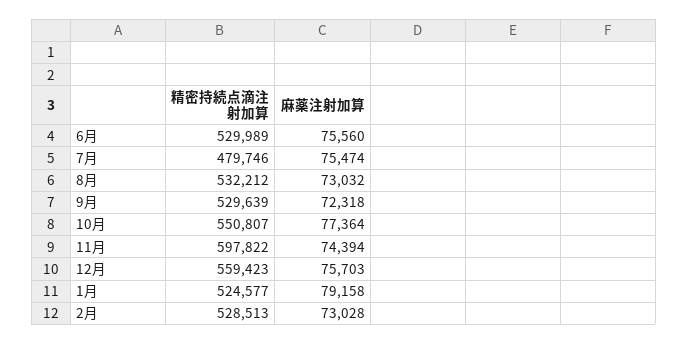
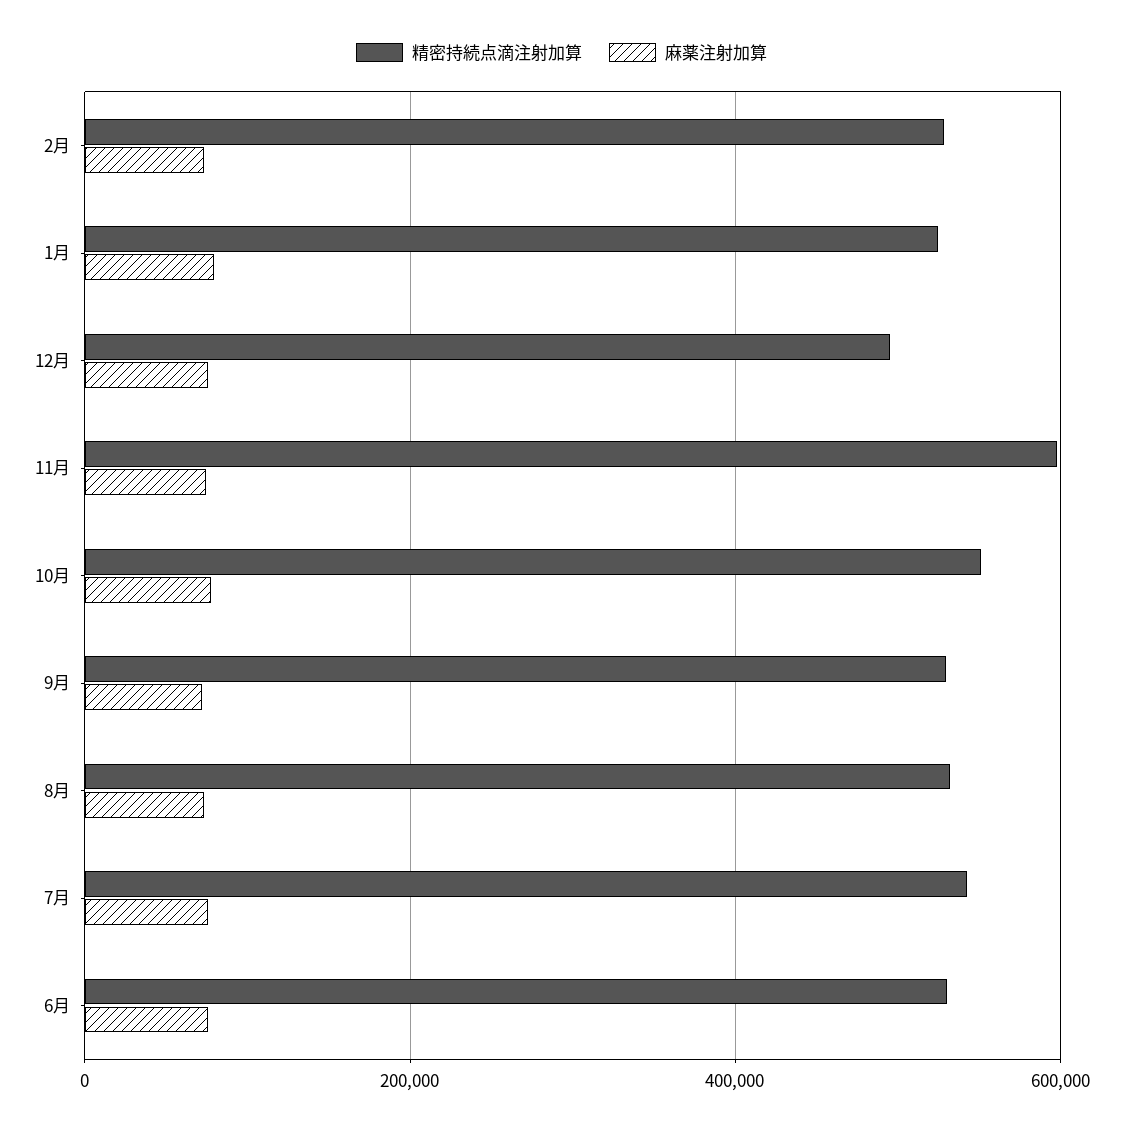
精密持続点滴注射加算, 7月: 479746 -> 540000
精密持続点滴注射加算, 12月: 559423 -> 500000

